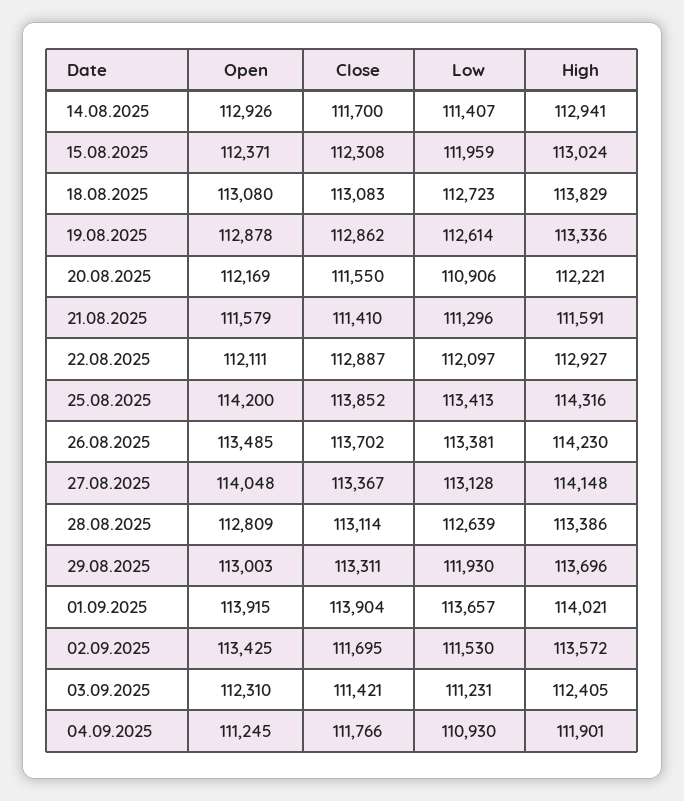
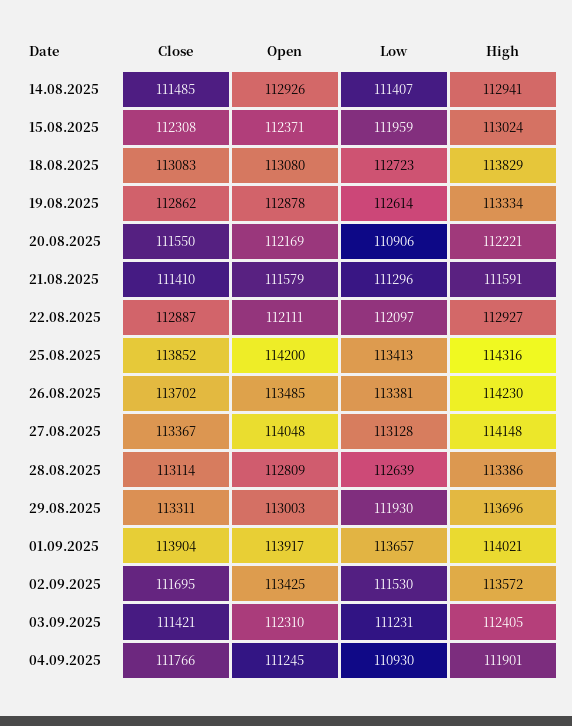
Close, 14.08.2025: 111700 -> 111485
High, 19.08.2025: 113336 -> 113334
Open, 01.09.2025: 113915 -> 113917

